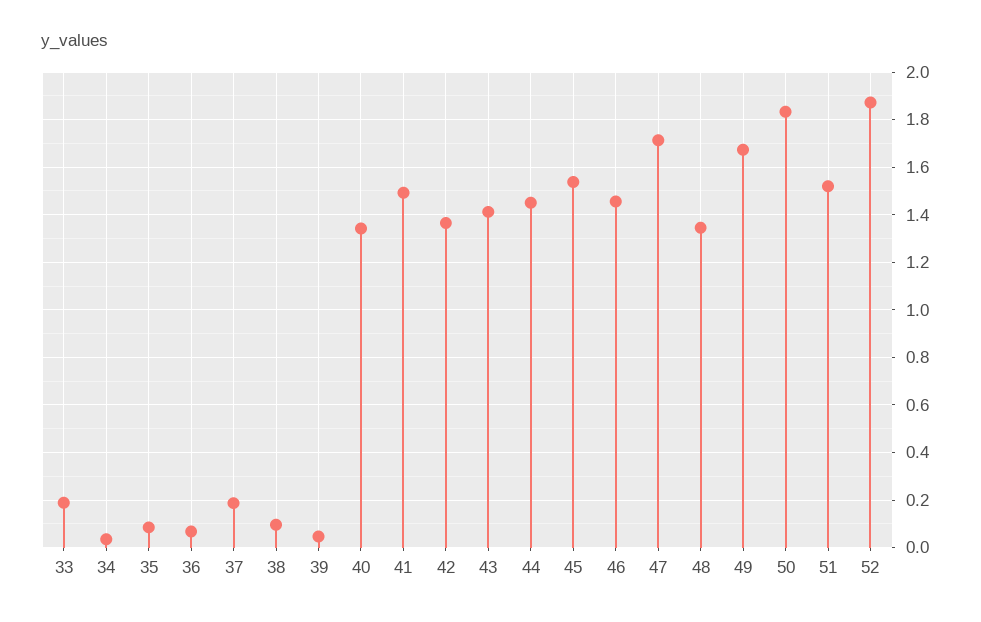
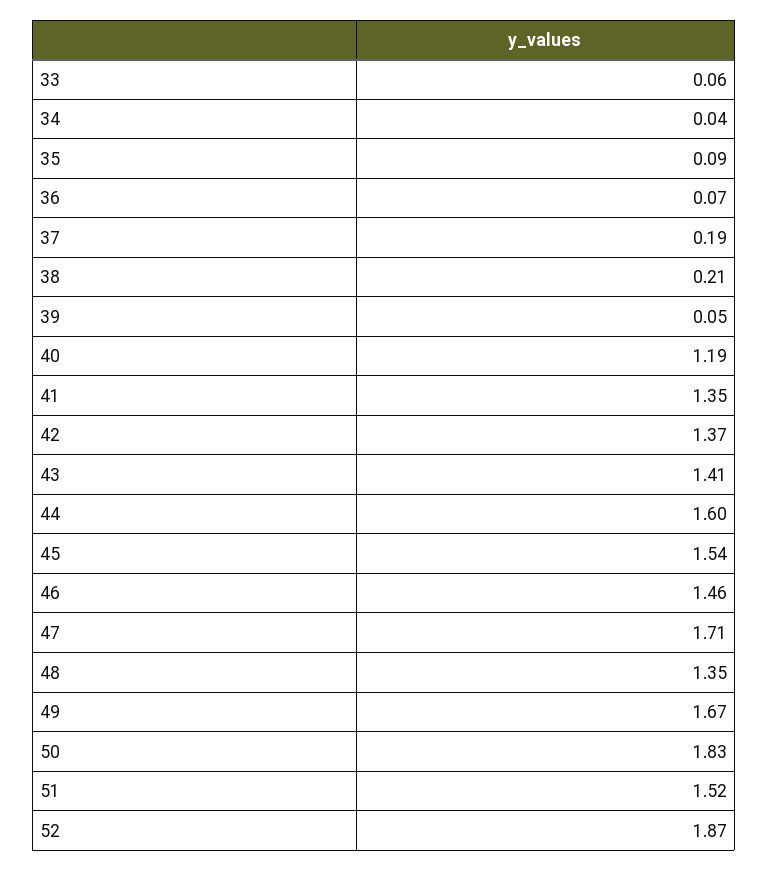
33: 0.2 -> 0.06
38: 0.1 -> 0.21
40: 1.35 -> 1.19
41: 1.5 -> 1.35
44: 1.45 -> 1.6

